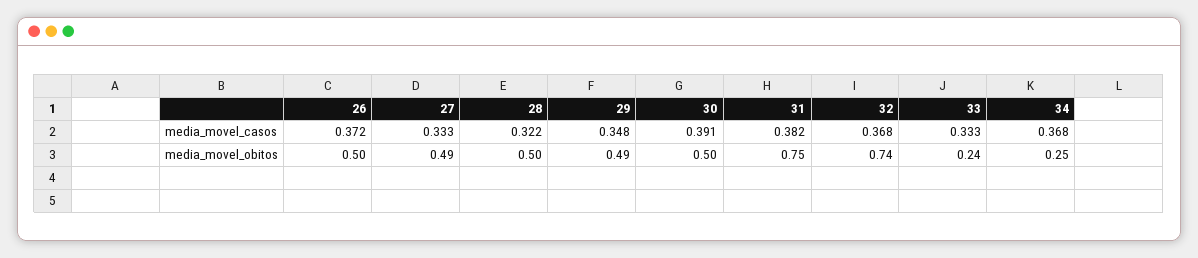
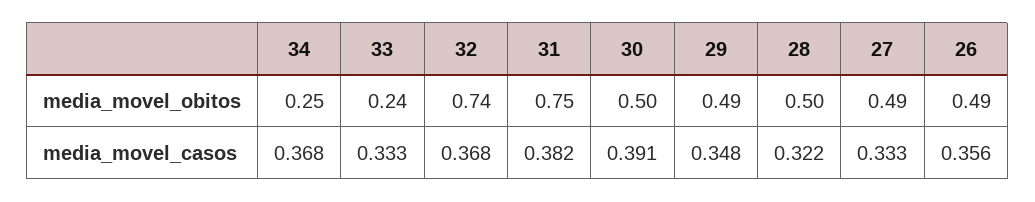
26, media_movel_casos: 0.372 -> 0.356
26, media_movel_obitos: 0.5 -> 0.49

